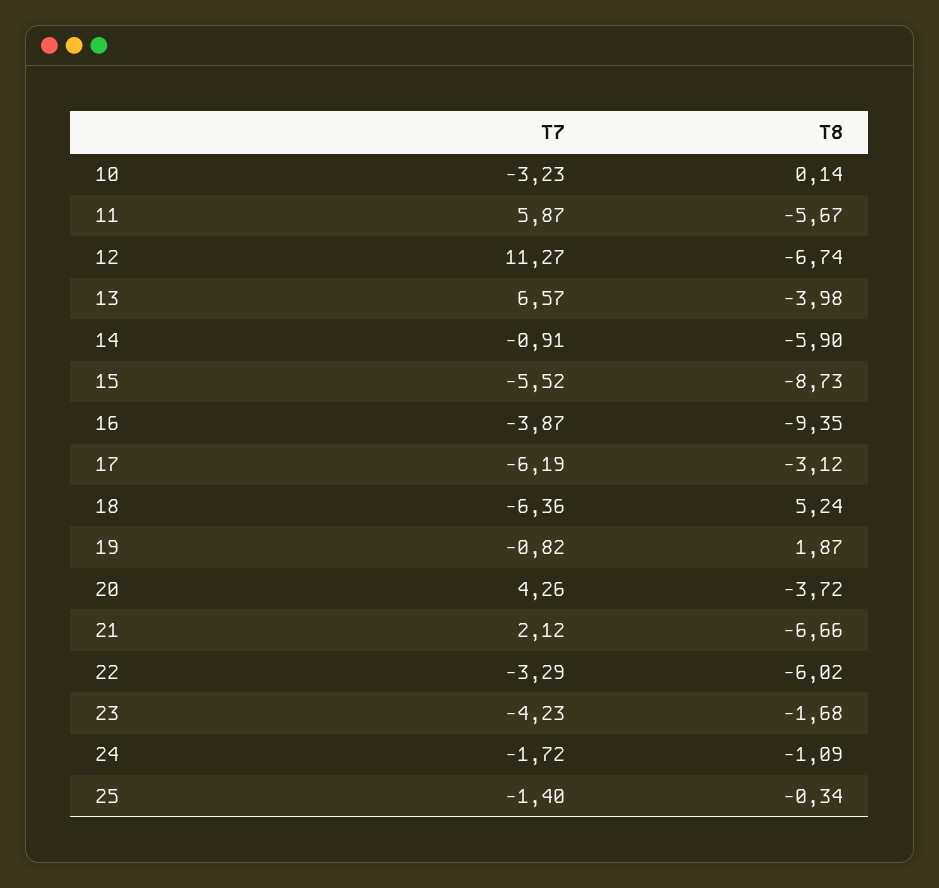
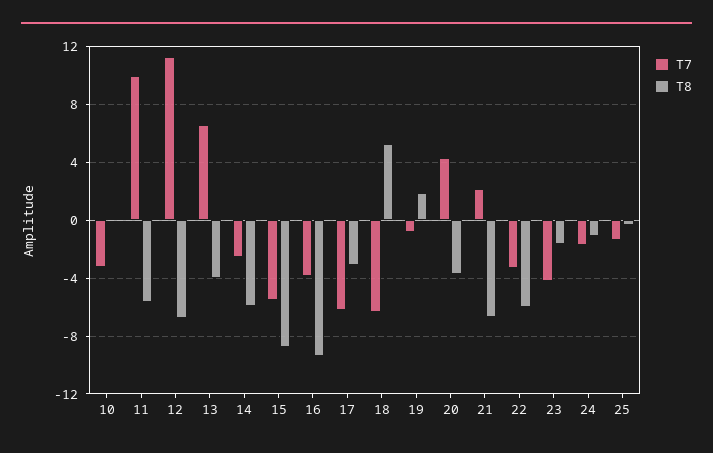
T7, 11: 5.87 -> 10
T7, 14: -0.91 -> -2.5

